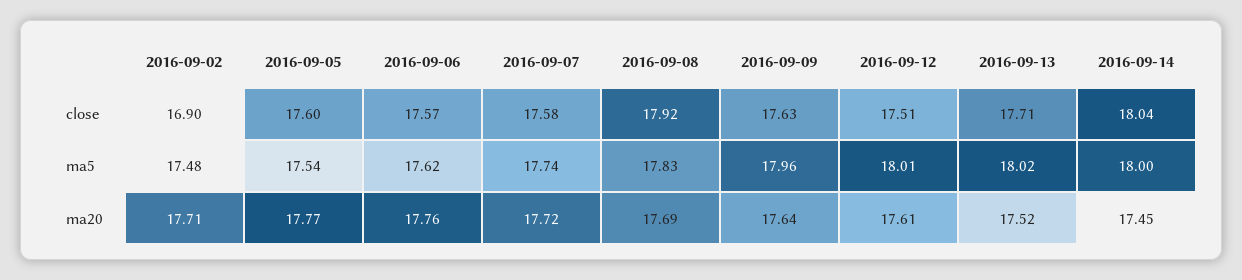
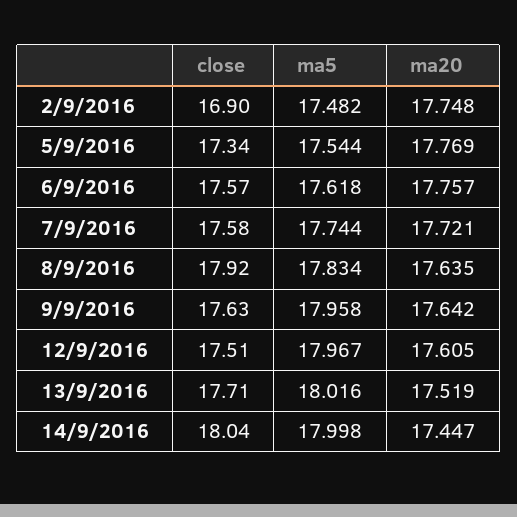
2016-09-05, close: 17.6 -> 17.34
2016-09-12, ma5: 18.01 -> 17.967
2016-09-02, ma20: 17.71 -> 17.748
2016-09-08, ma20: 17.69 -> 17.635

